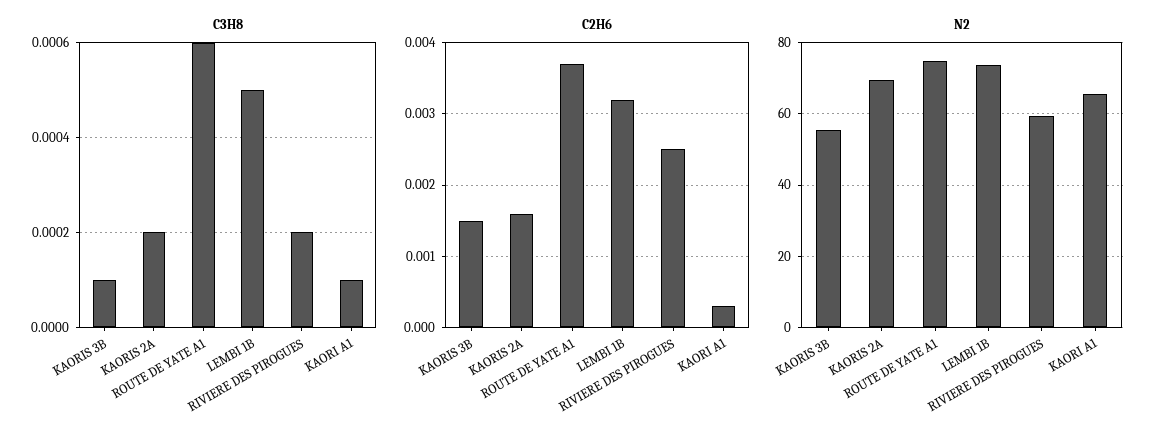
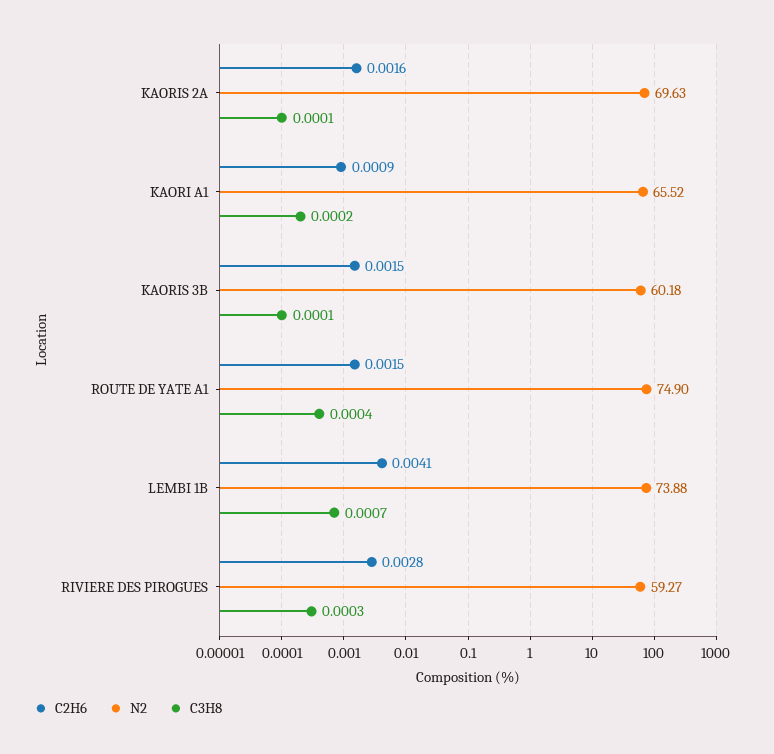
C3H8, KAORIS 2A: 0.0002 -> 0.0001
C3H8, ROUTE DE YATE A1: 0.0006 -> 0.0004
C3H8, LEMBI 1B: 0.0005 -> 0.0007
C3H8, RIVIERE DES PIROGUES: 0.0002 -> 0.0003
C3H8, KAORI A1: 0.0001 -> 0.0002
C2H6, ROUTE DE YATE A1: 0.0037 -> 0.0015
C2H6, LEMBI 1B: 0.0032 -> 0.0041
C2H6, RIVIERE DES PIROGUES: 0.0025 -> 0.0028
C2H6, KAORI A1: 0.0003 -> 0.0009
N2, KAORIS 3B: 56 -> 60.18

